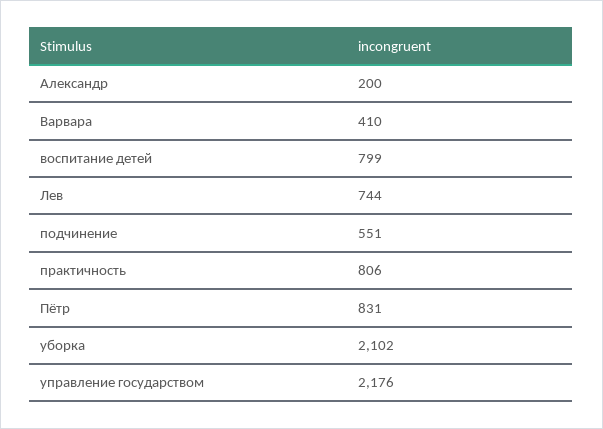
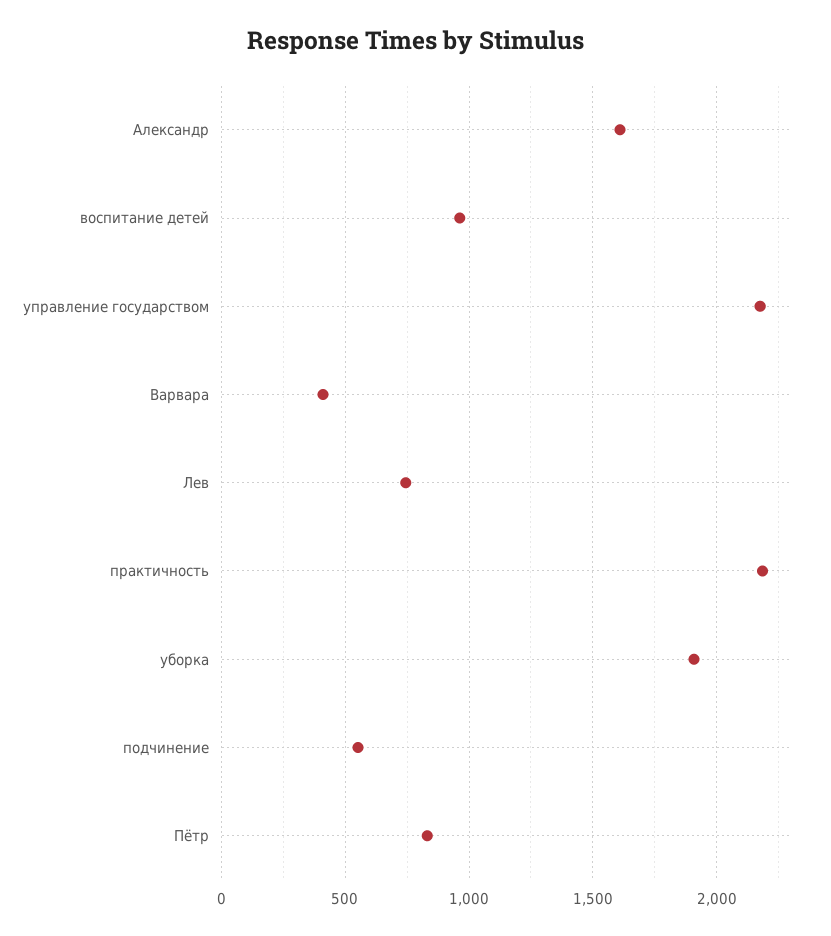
Александр: 200 -> 1600
воспитание детей: 799 -> 950
практичность: 806 -> 2200
уборка: 2102 -> 1900

